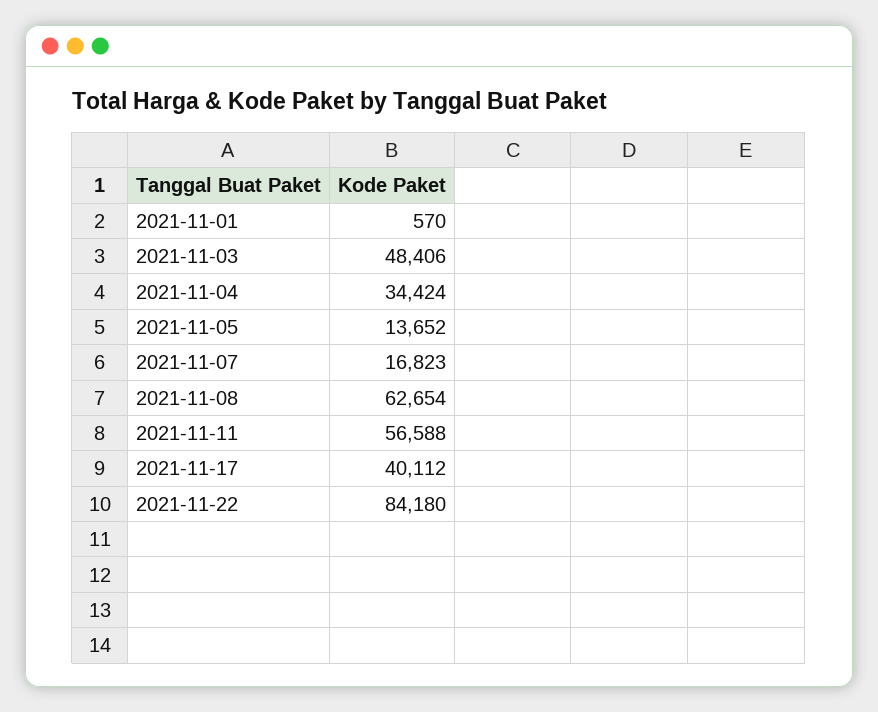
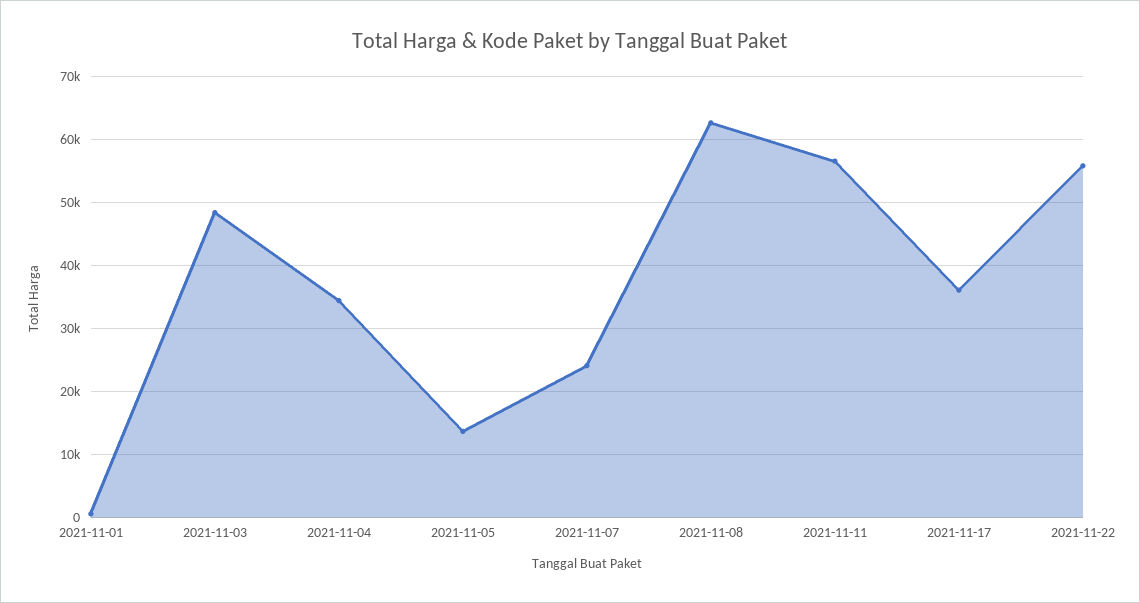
2021-11-07: 16823 -> 24000
2021-11-17: 40112 -> 36000
2021-11-22: 84180 -> 56000

